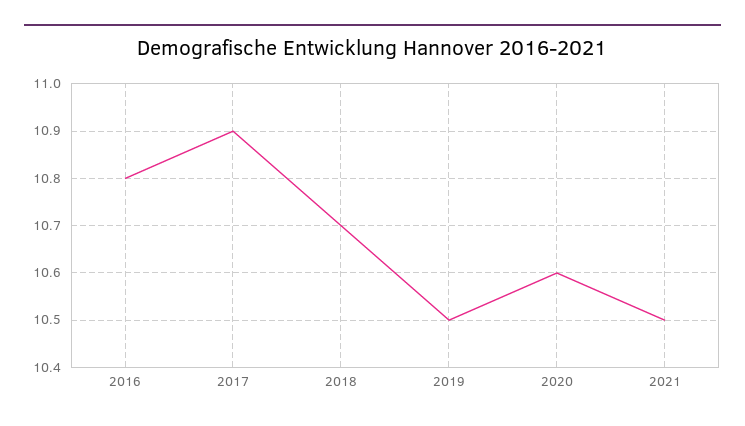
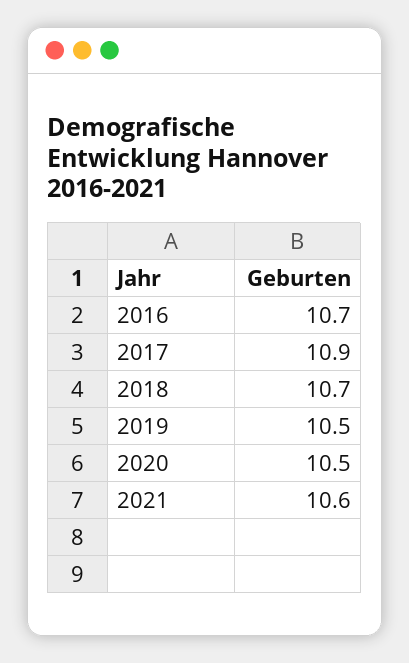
2016: 10.8 -> 10.7
2020: 10.6 -> 10.5
2021: 10.5 -> 10.6

